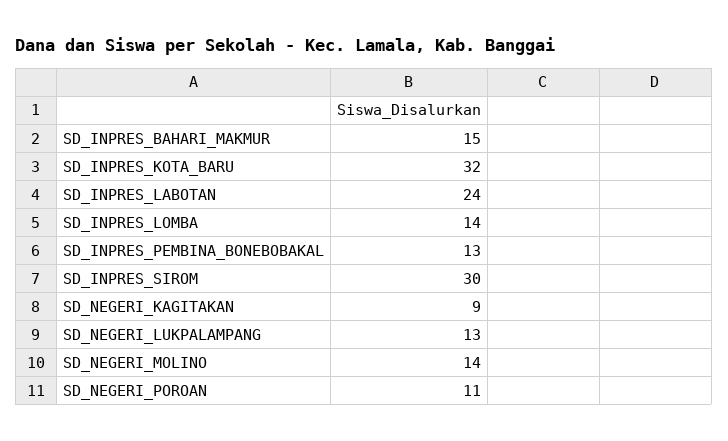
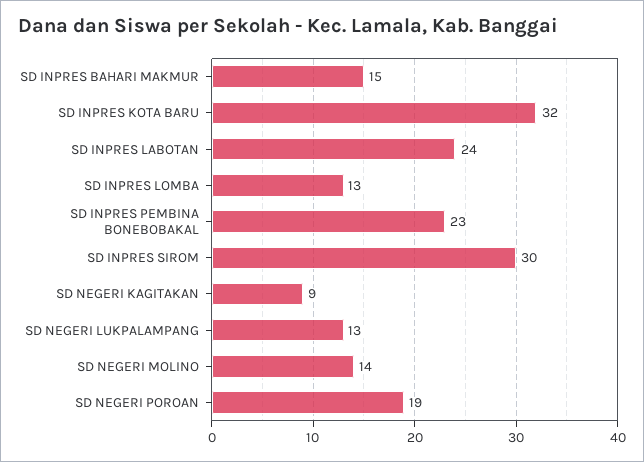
SD_INPRES_LOMBA: 14 -> 13
SD_INPRES_PEMBINA_BONEBOBAKAL: 13 -> 23
SD_NEGERI_POROAN: 11 -> 19

